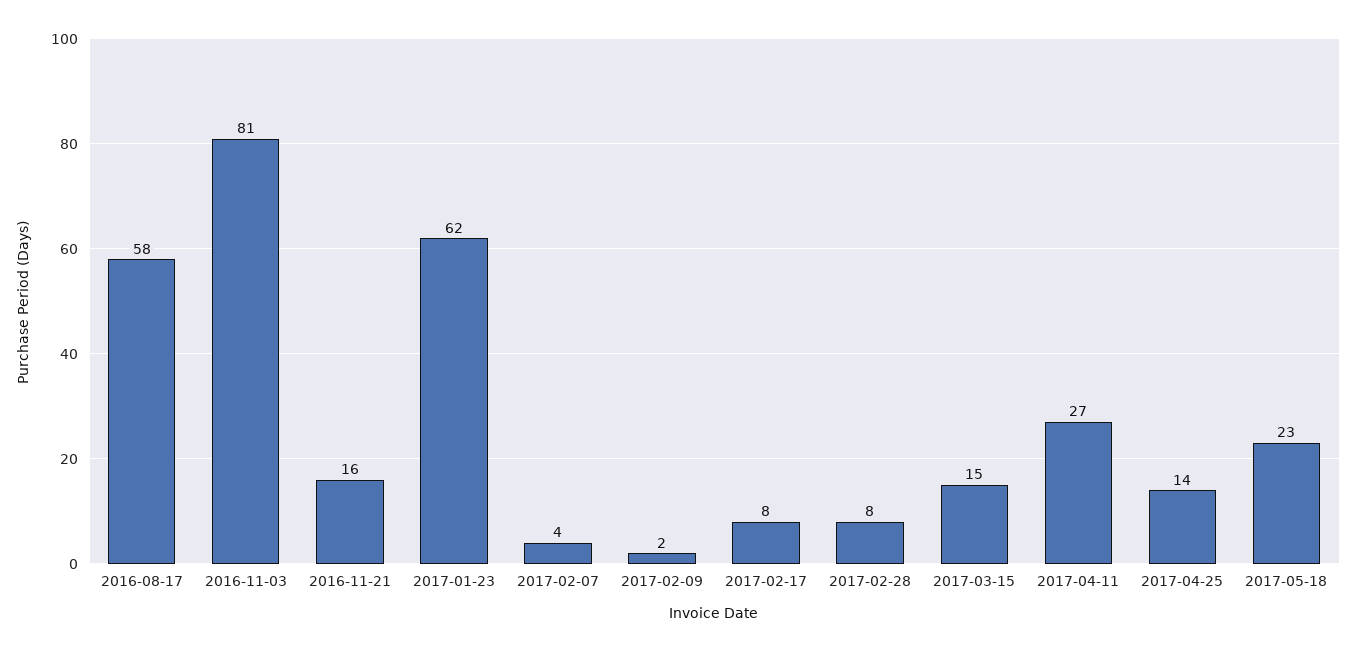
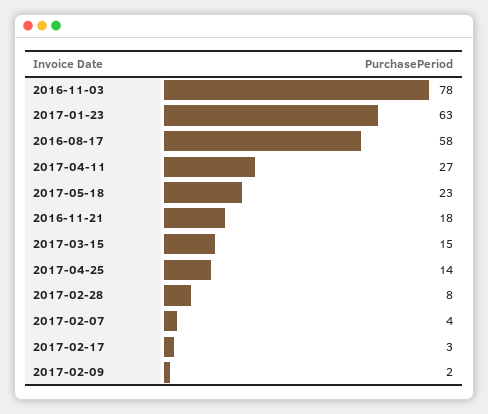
2016-11-03: 81 -> 78
2016-11-21: 16 -> 18
2017-01-23: 62 -> 63
2017-02-17: 8 -> 3

